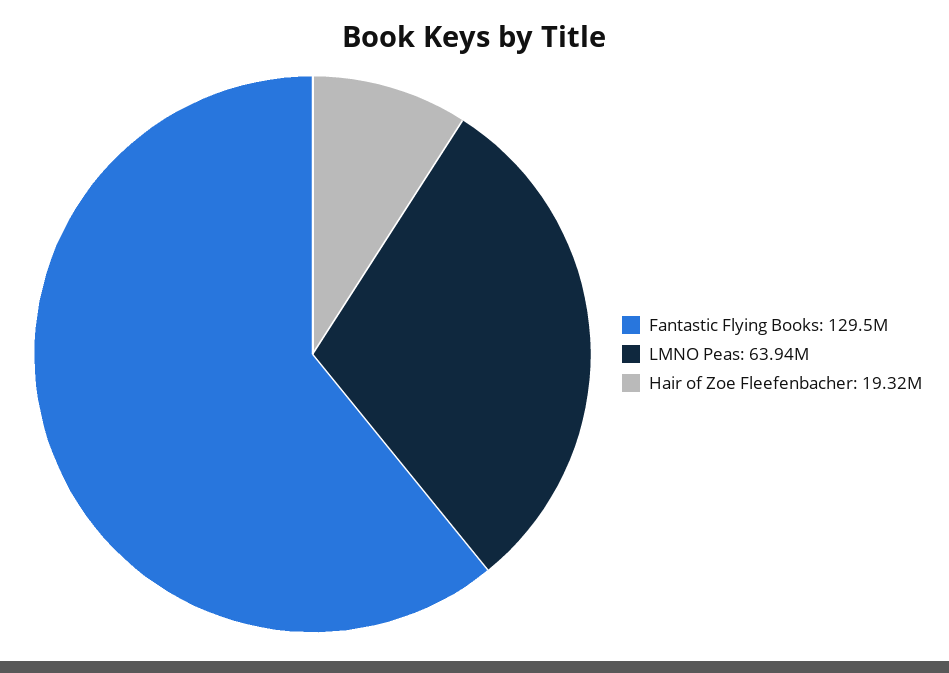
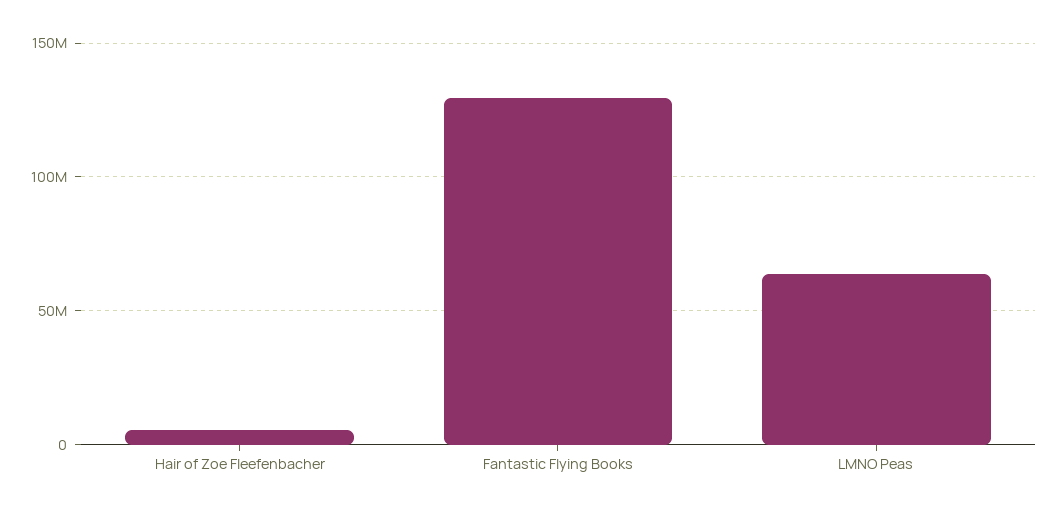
Hair of Zoe Fleefenbacher: 19320000 -> 5000000

